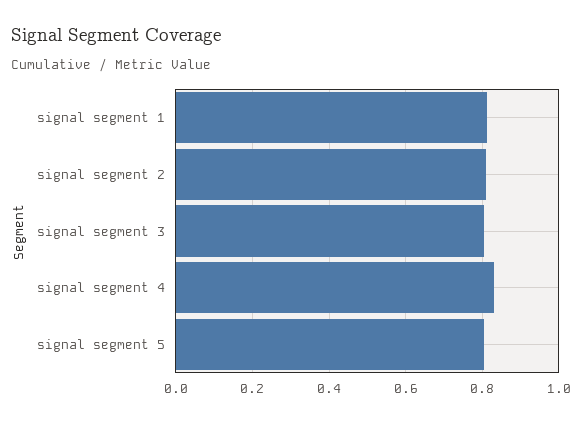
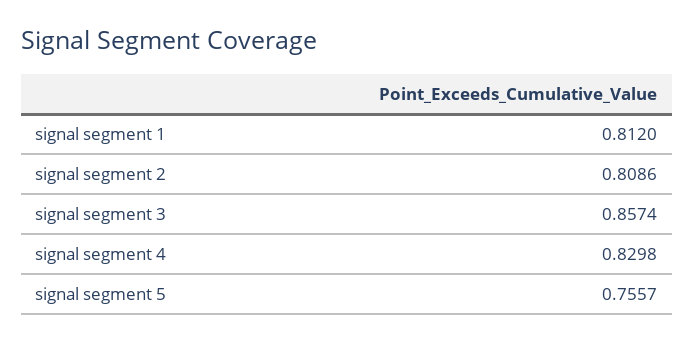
signal segment 3: 0.8 -> 0.8574
signal segment 5: 0.8 -> 0.7557

